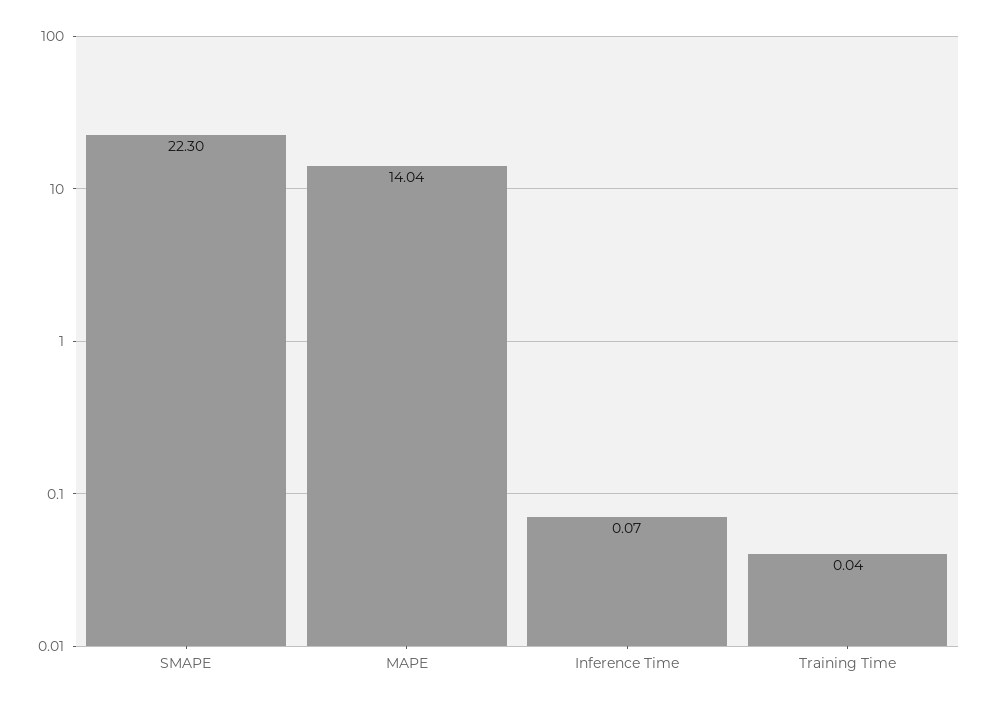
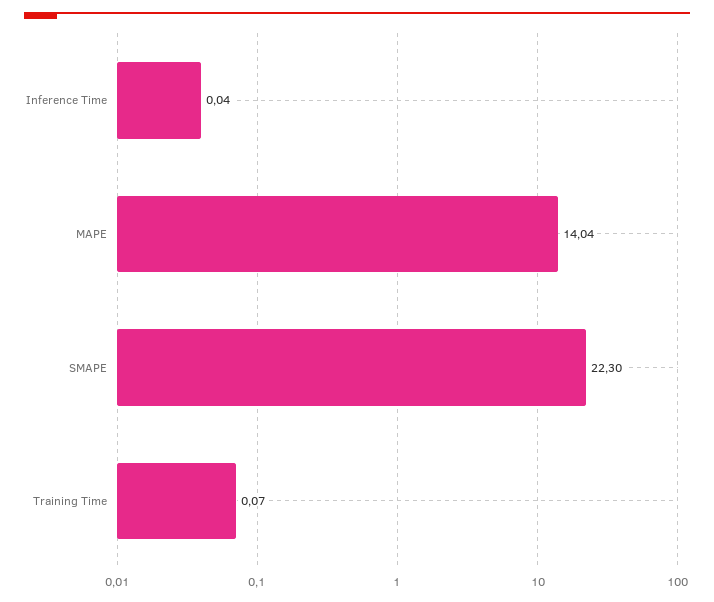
Inference Time: 0.07 -> 0.04
Training Time: 0.04 -> 0.07

